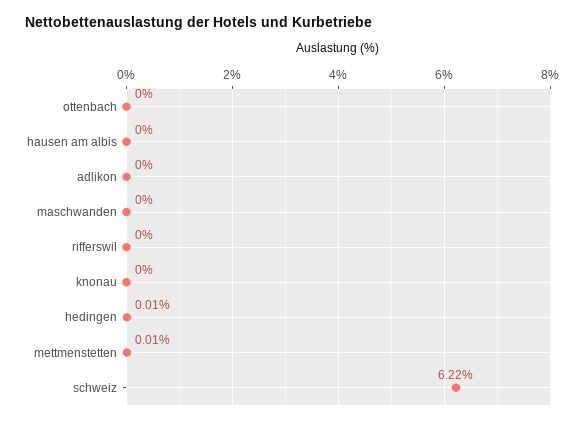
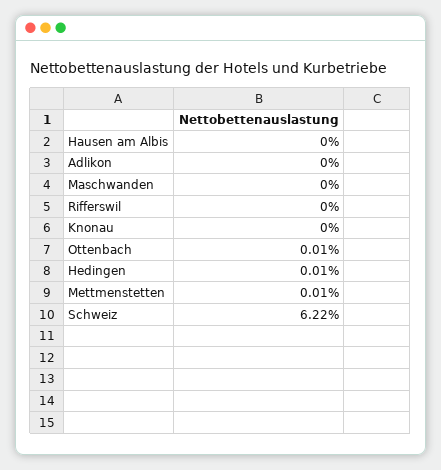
ottenbach: 0 -> 0.01

